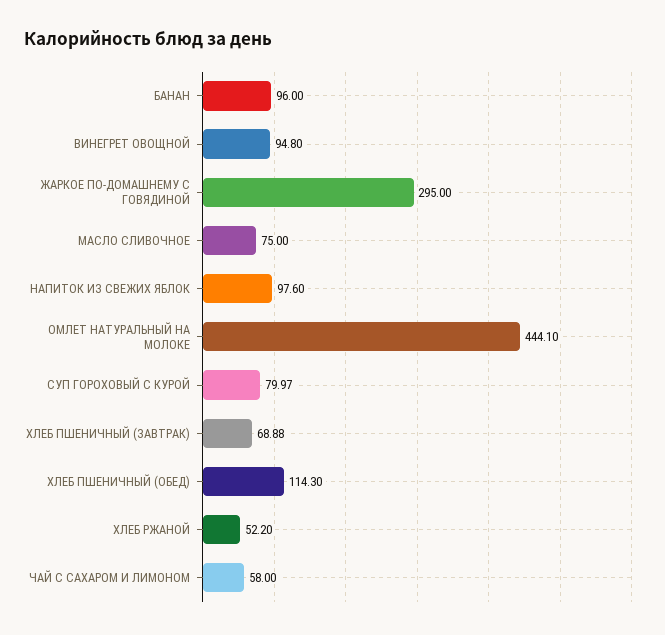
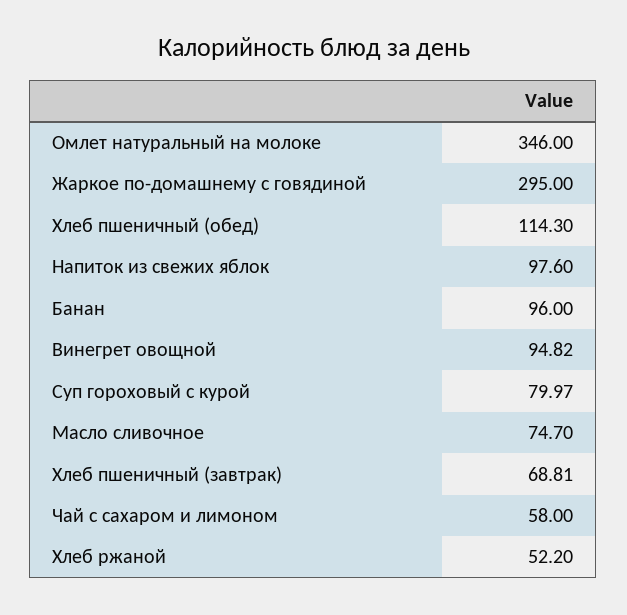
ВИНЕГРЕТ ОВОЩНОЙ: 94.8 -> 94.82
МАСЛО СЛИВОЧНОЕ: 75 -> 74.7
ОМЛЕТ НАТУРАЛЬНЫЙ НА МОЛОКЕ: 444.1 -> 346
ХЛЕБ ПШЕНИЧНЫЙ (ЗАВТРАК): 68.88 -> 68.81

